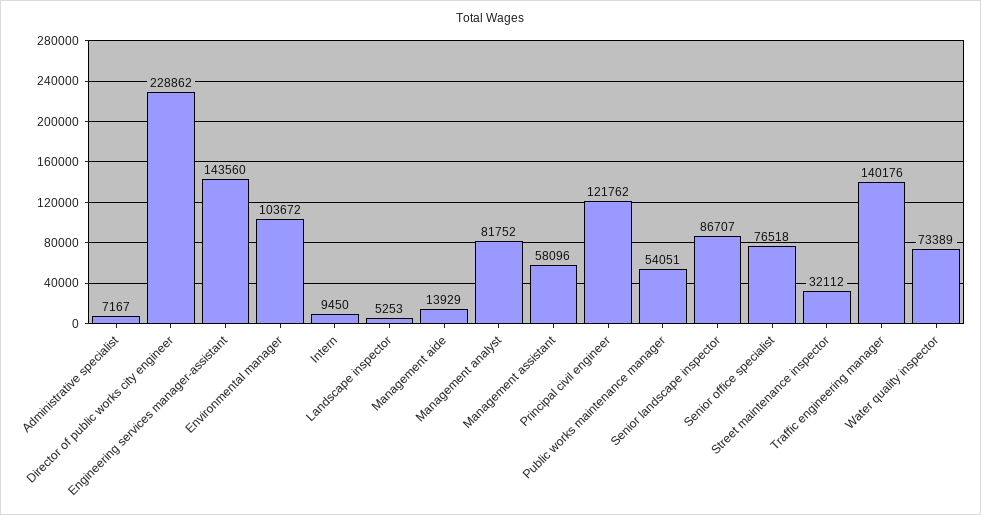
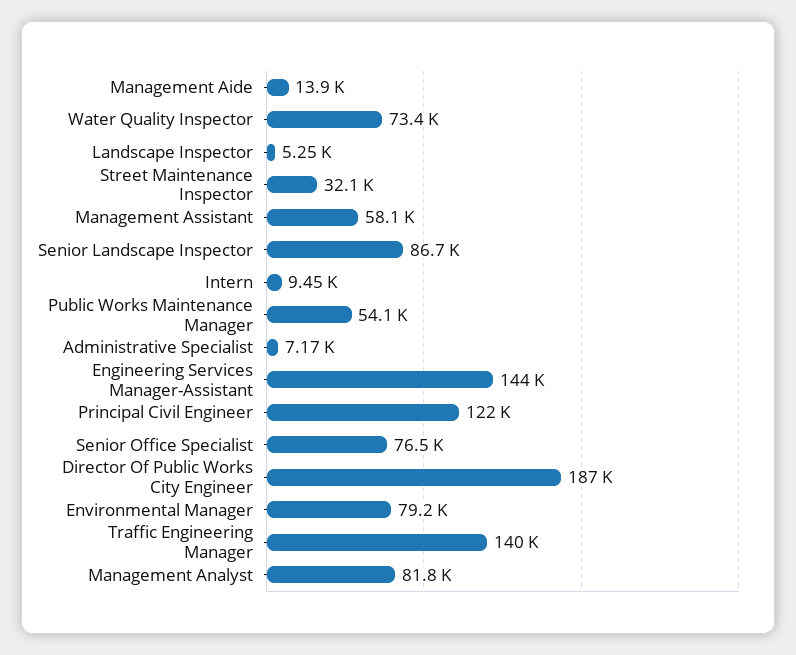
Director of public works city engineer: 228862 -> 187000
Environmental manager: 103672 -> 79200

